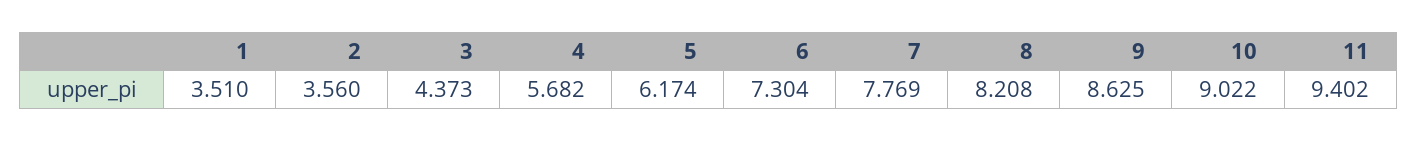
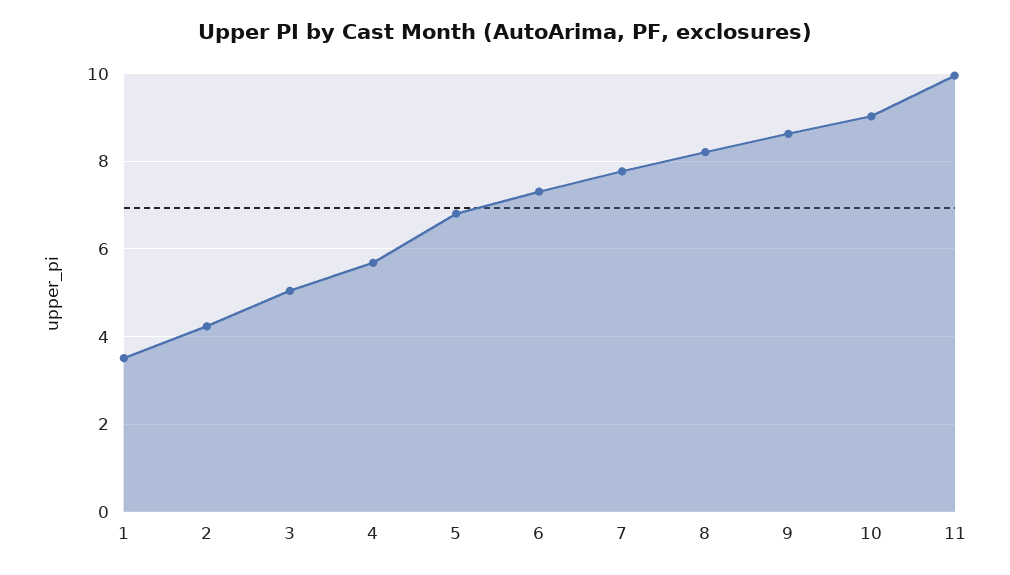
2: 3.56 -> 4.2
3: 4.373 -> 5
5: 6.174 -> 6.8
11: 9.402 -> 10

